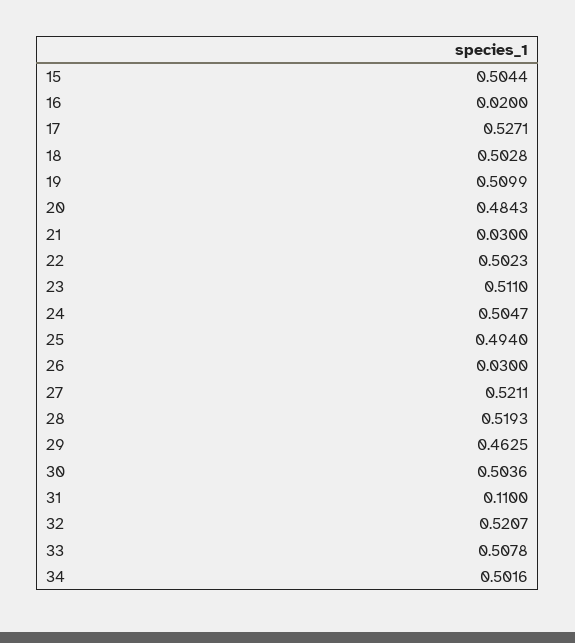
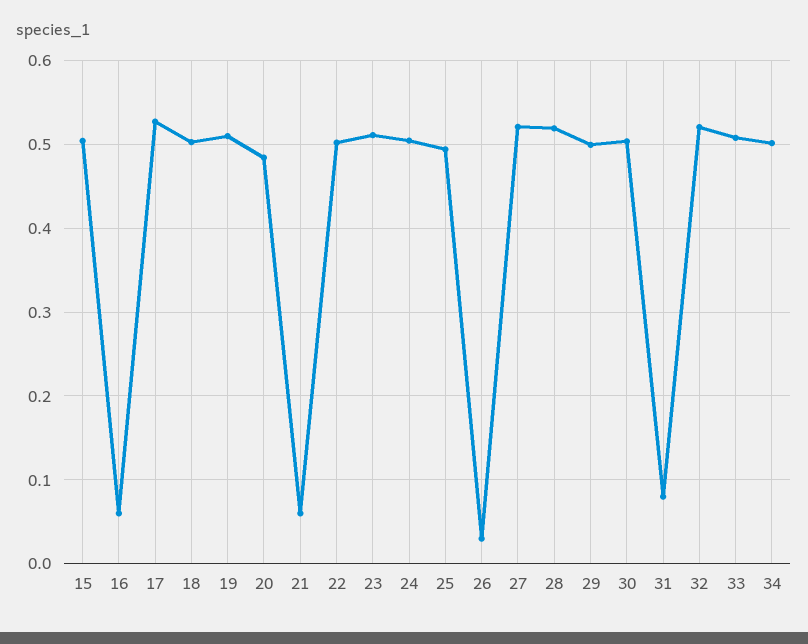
16: 0.02 -> 0.06
21: 0.03 -> 0.06
29: 0.4625 -> 0.5
31: 0.11 -> 0.08

